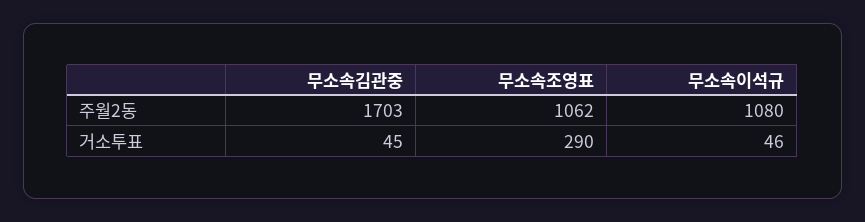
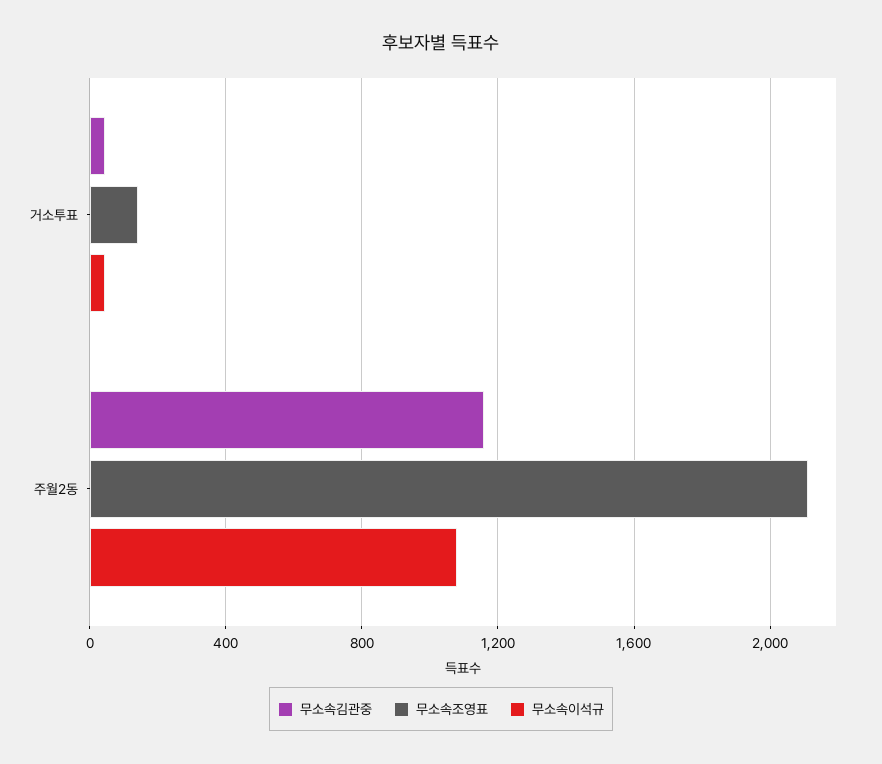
무소속김관중, 주월2동: 1703 -> 1150
무소속조영표, 주월2동: 1062 -> 2100
무소속조영표, 거소투표: 290 -> 150

